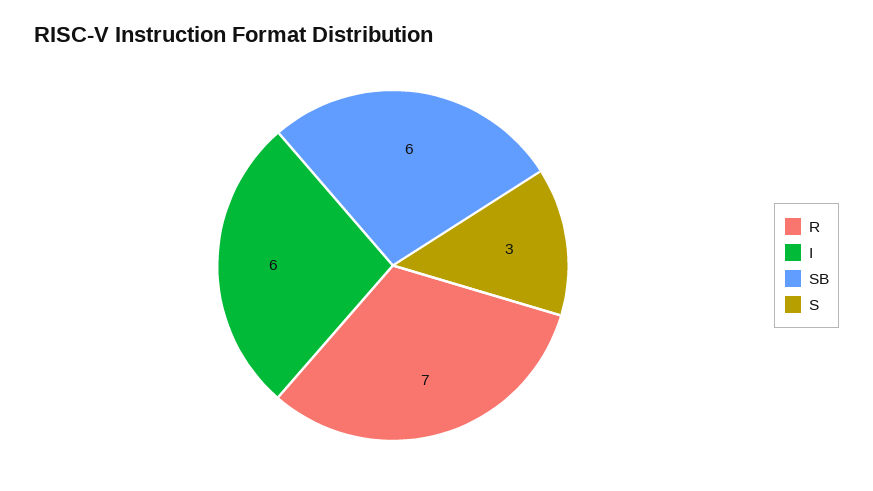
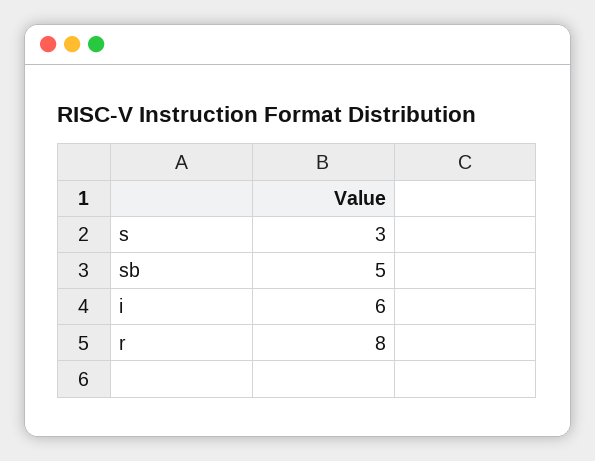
R: 7 -> 8
SB: 6 -> 5

